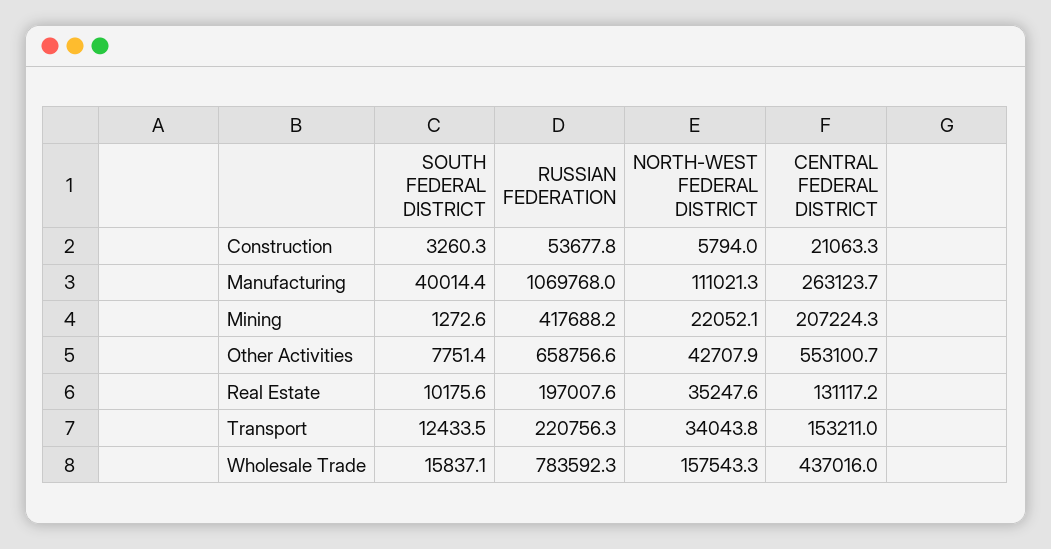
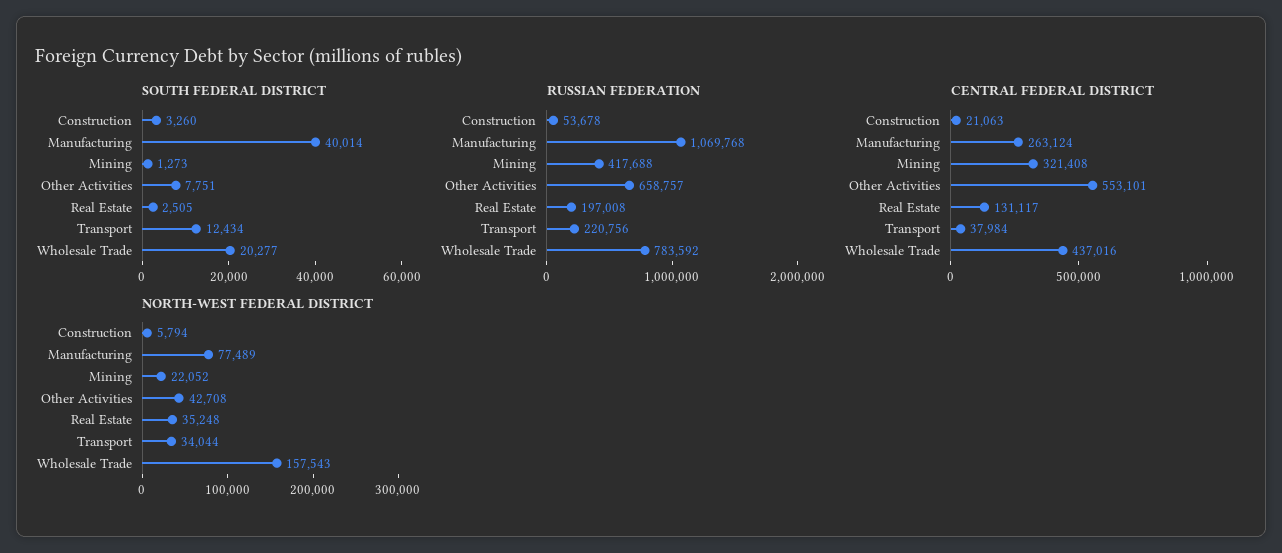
NORTH-WEST FEDERAL DISTRICT, Manufacturing: 111021.3 -> 77489
CENTRAL FEDERAL DISTRICT, Mining: 207224.3 -> 321408
SOUTH FEDERAL DISTRICT, Real Estate: 10175.6 -> 2505
CENTRAL FEDERAL DISTRICT, Transport: 153211 -> 37984
SOUTH FEDERAL DISTRICT, Wholesale Trade: 15837.1 -> 20277

